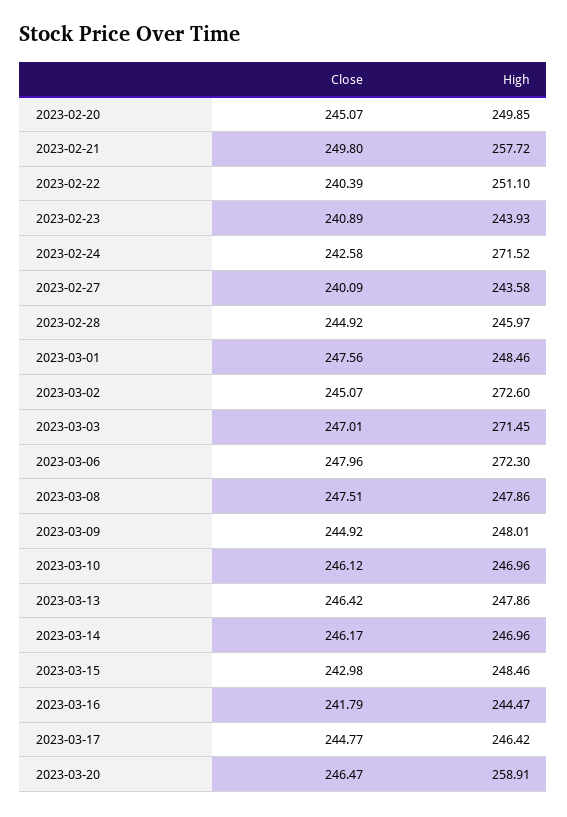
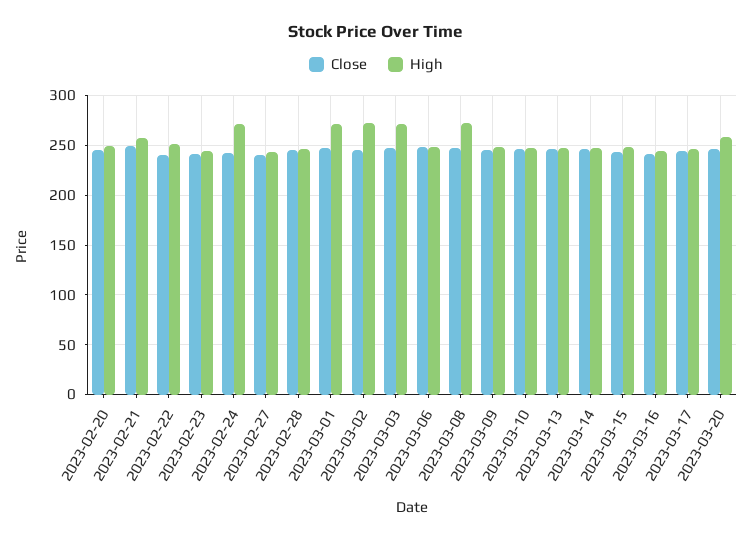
High, 2023-03-01: 248.46 -> 270
High, 2023-03-06: 272.3 -> 250
High, 2023-03-08: 247.86 -> 270

